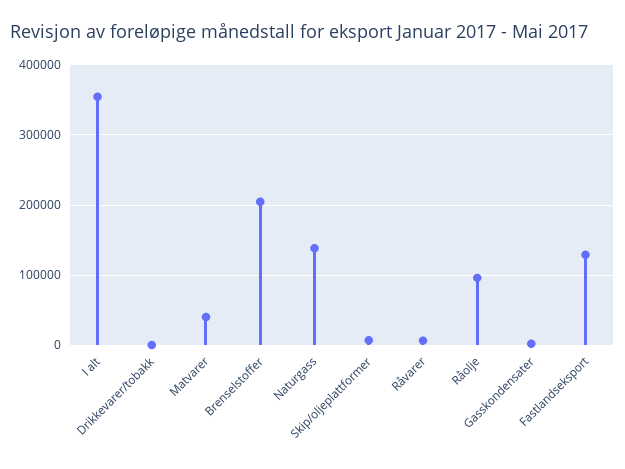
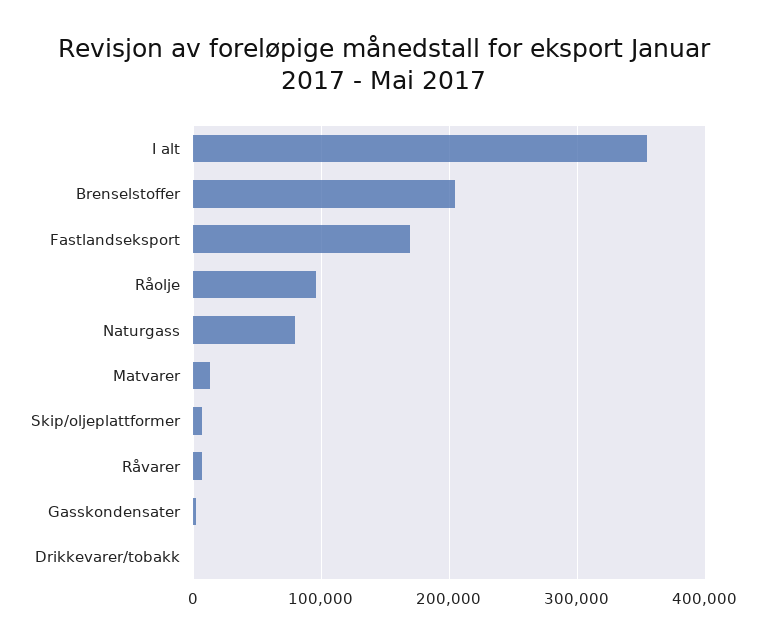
Matvarer: 40000 -> 10000
Naturgass: 140000 -> 80000
Fastlandseksport: 130000 -> 170000

